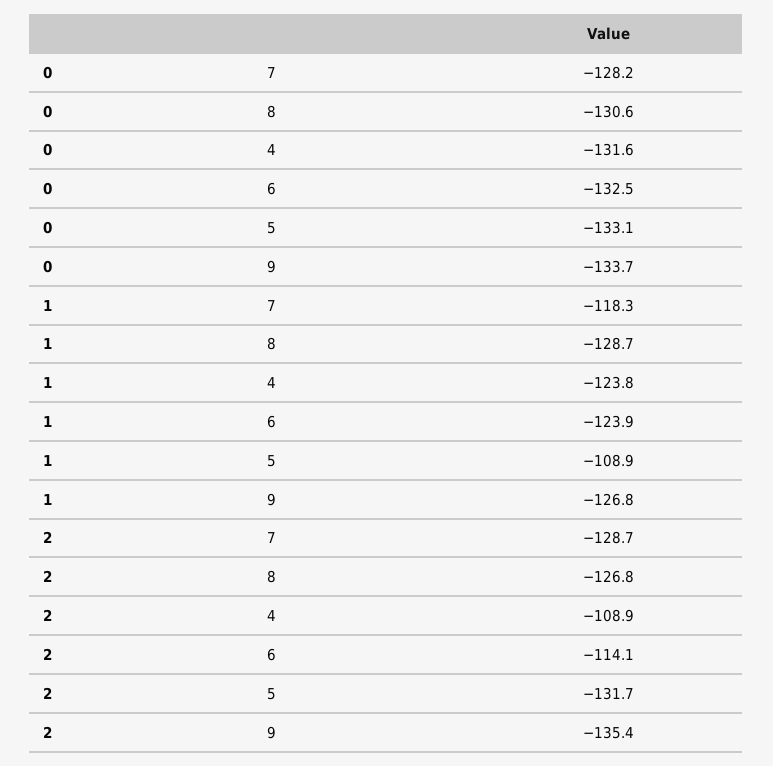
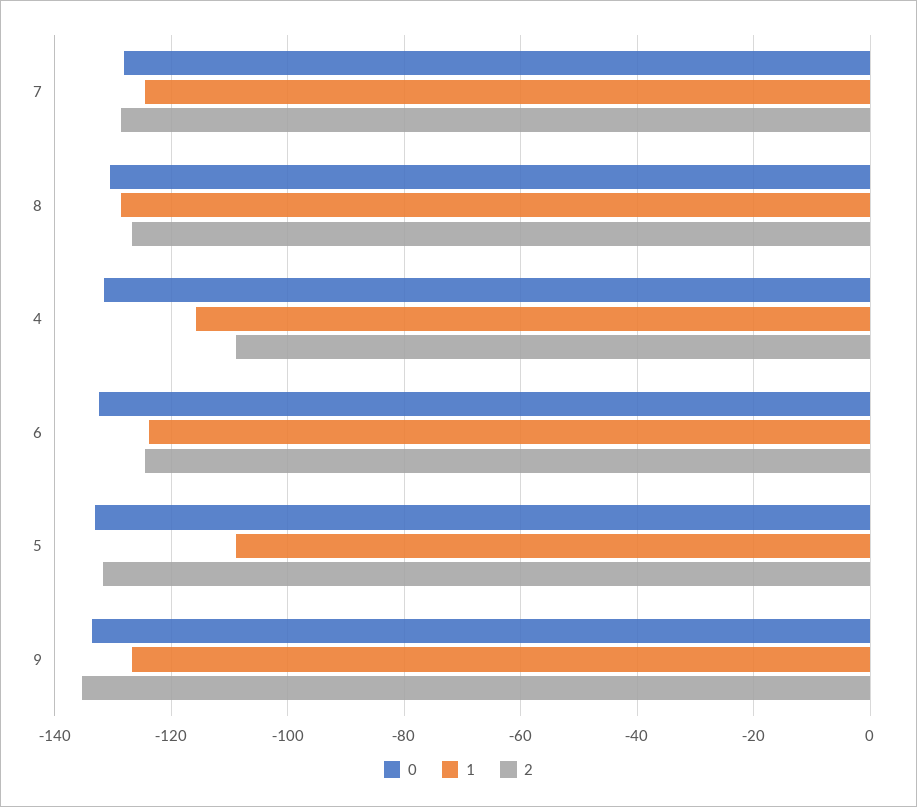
1, 7: -118.3 -> -124
1, 4: -123.8 -> -116
2, 6: -114.1 -> -124

